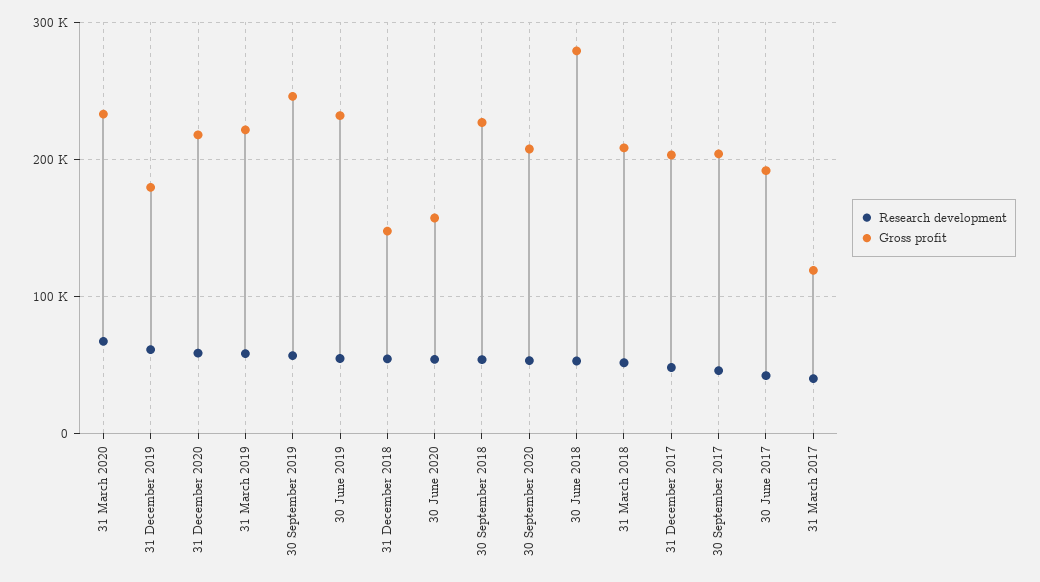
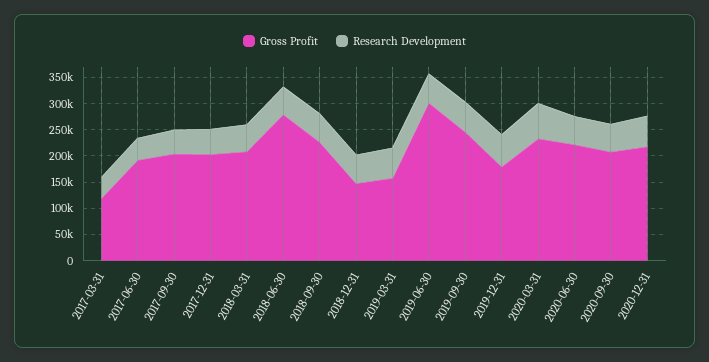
Gross profit, 31 March 2019: 220000 -> 150000
Gross profit, 30 June 2019: 230000 -> 300000
Gross profit, 30 June 2020: 160000 -> 225000

